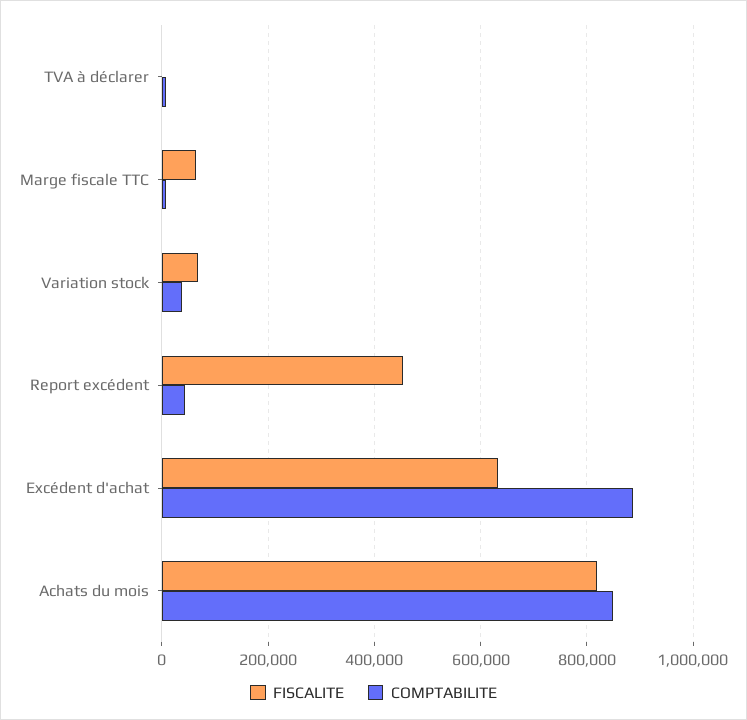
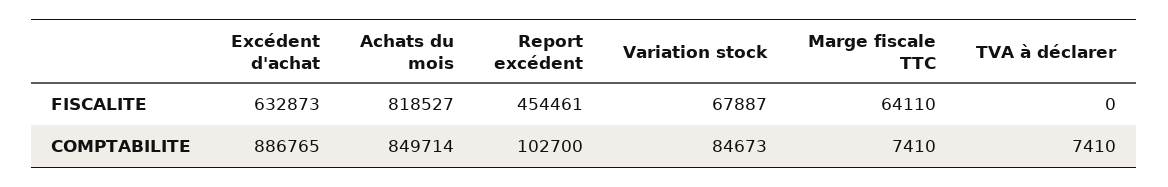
COMPTABILITE, Variation stock: 40000 -> 84673
COMPTABILITE, Report excédent: 40000 -> 102700

